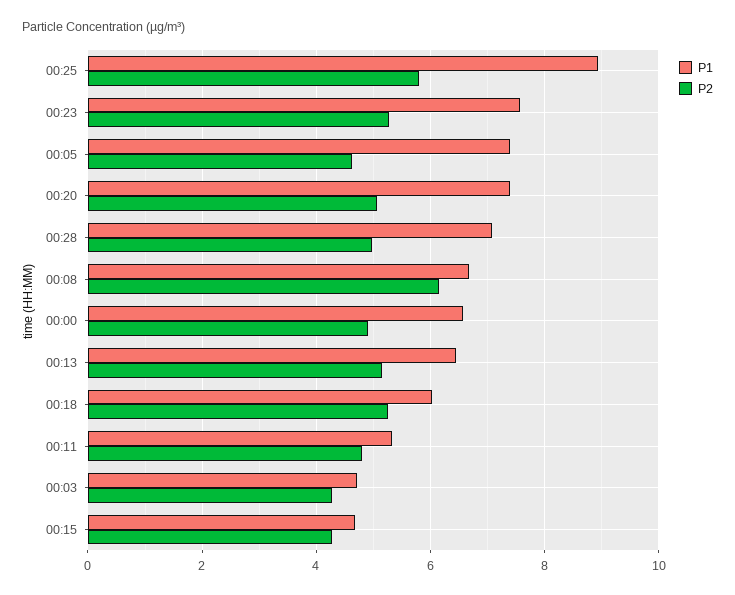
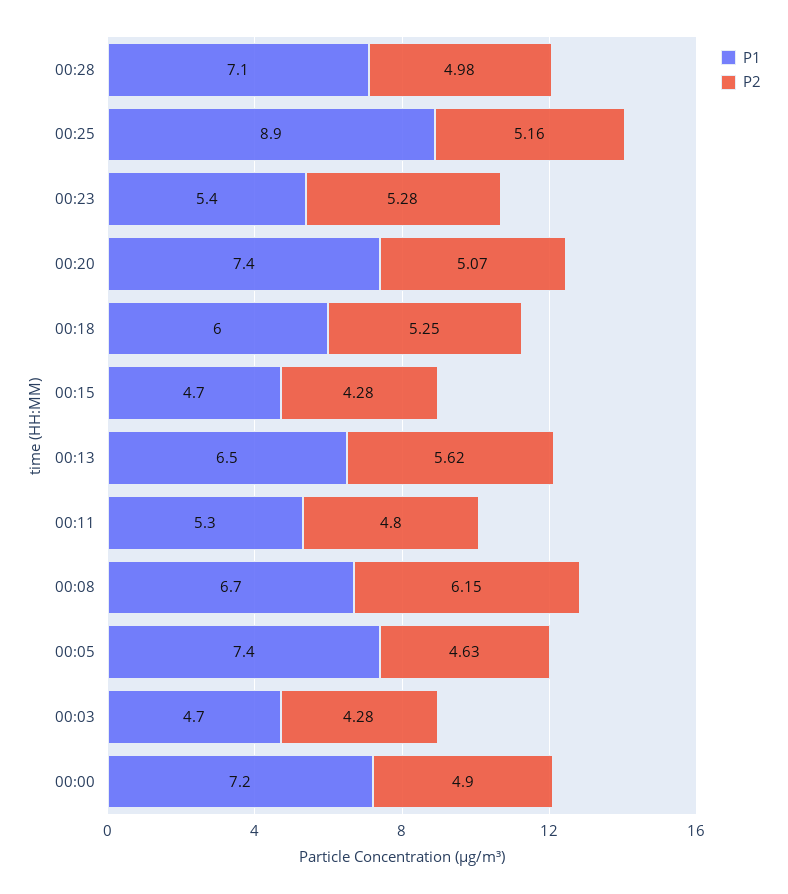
P2, 00:25: 5.8 -> 5.16
P1, 00:23: 7.6 -> 5.4
P1, 00:00: 6.6 -> 7.2
P2, 00:13: 5.2 -> 5.62

